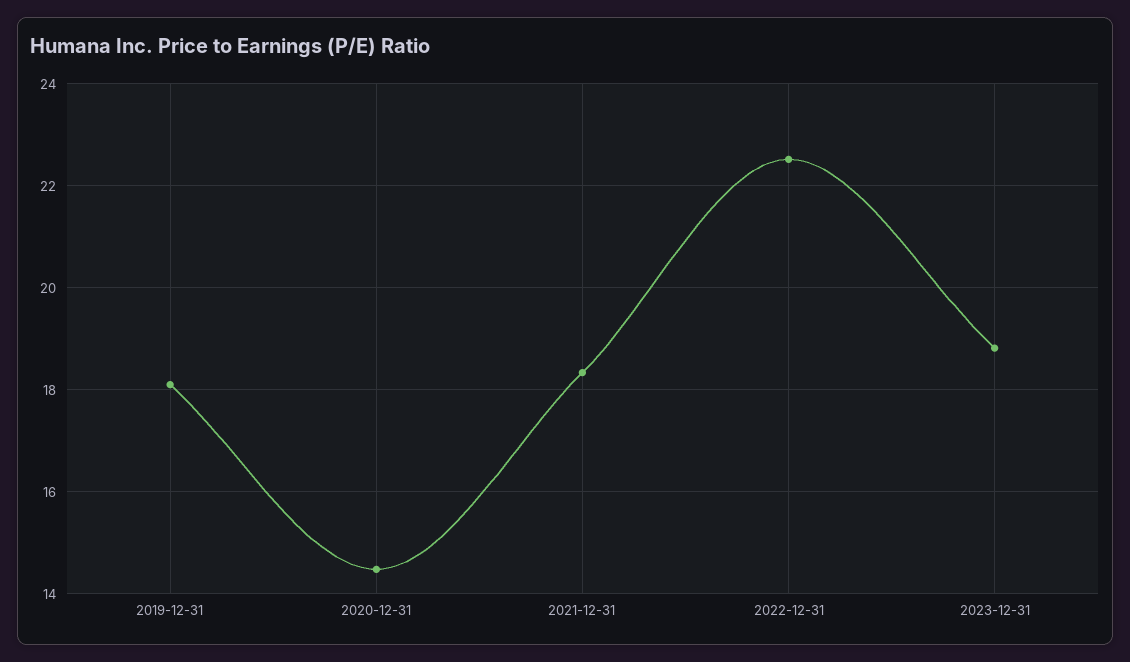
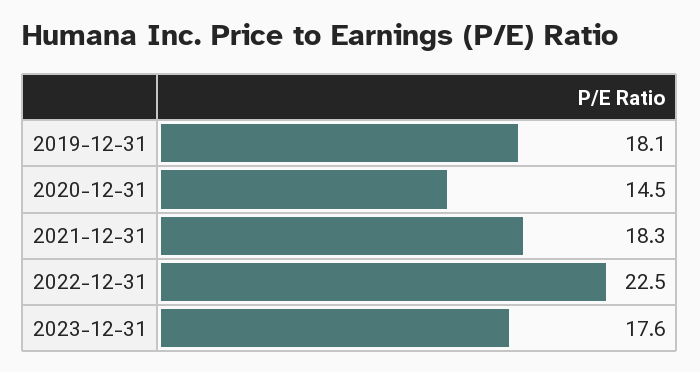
2023-12-31: 18.8 -> 17.6

